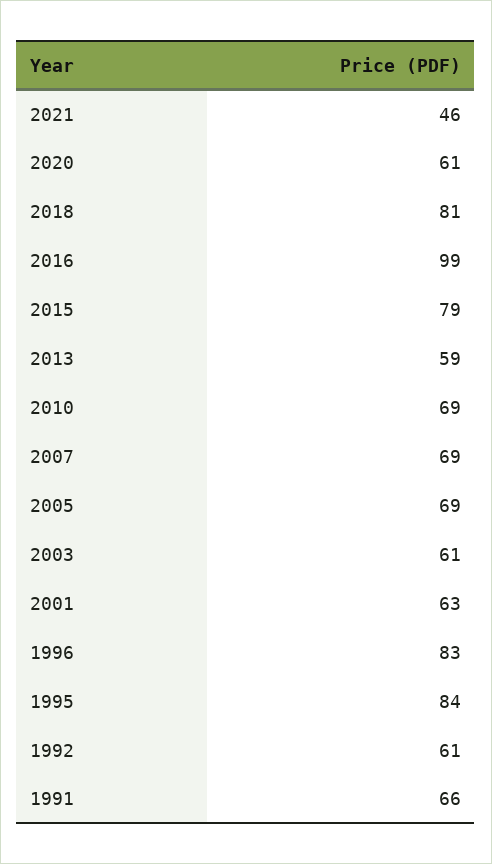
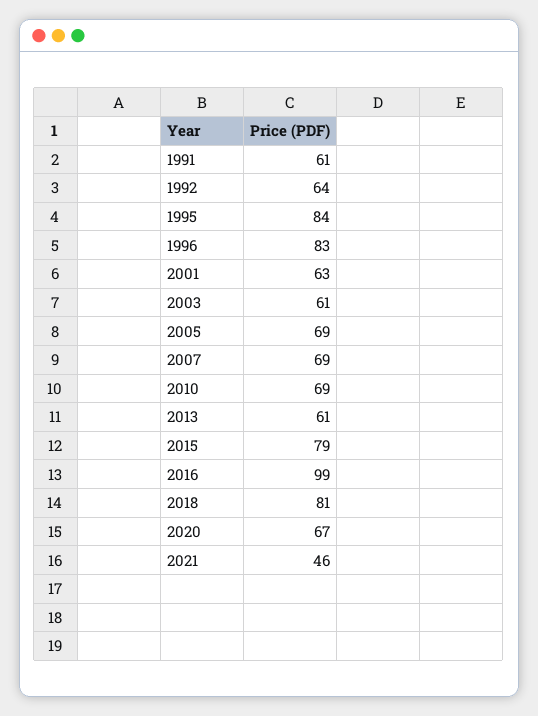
2020: 61 -> 67
2013: 59 -> 61
1992: 61 -> 64
1991: 66 -> 61

